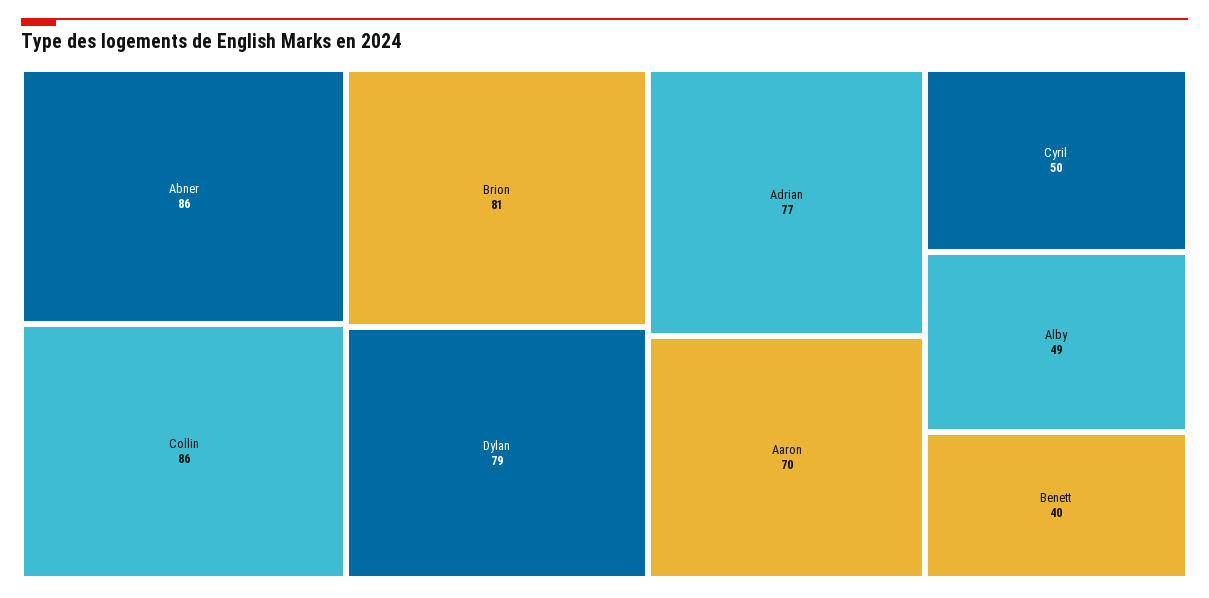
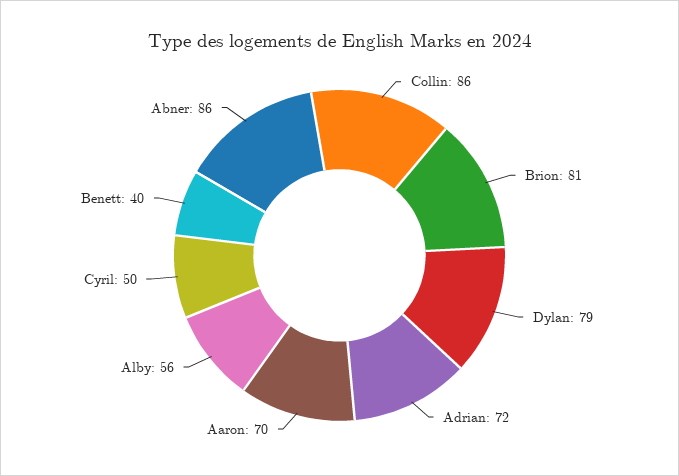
Adrian: 77 -> 72
Alby: 49 -> 56

